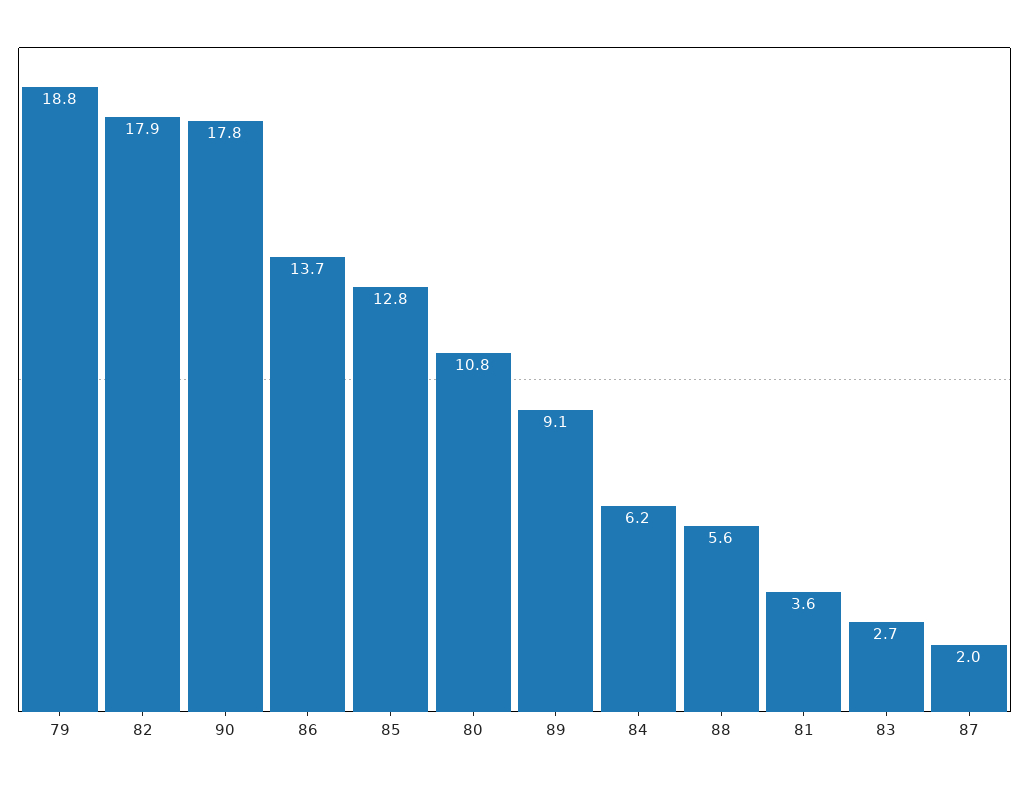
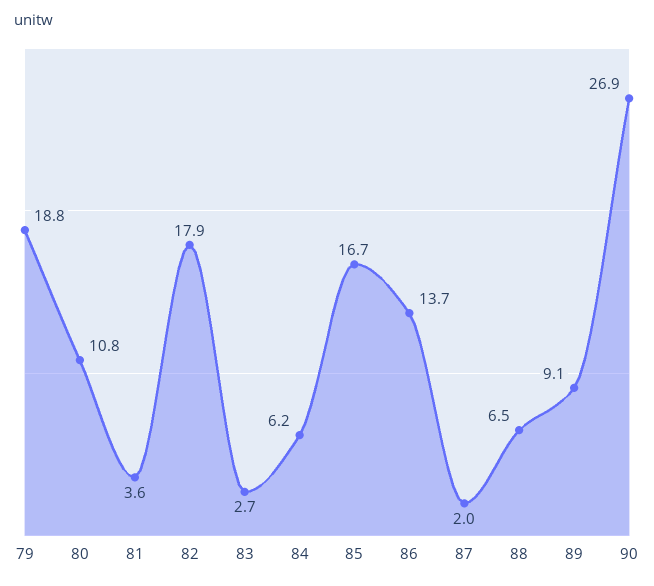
90: 17.8 -> 26.9
85: 12.8 -> 16.7
88: 5.6 -> 6.5

